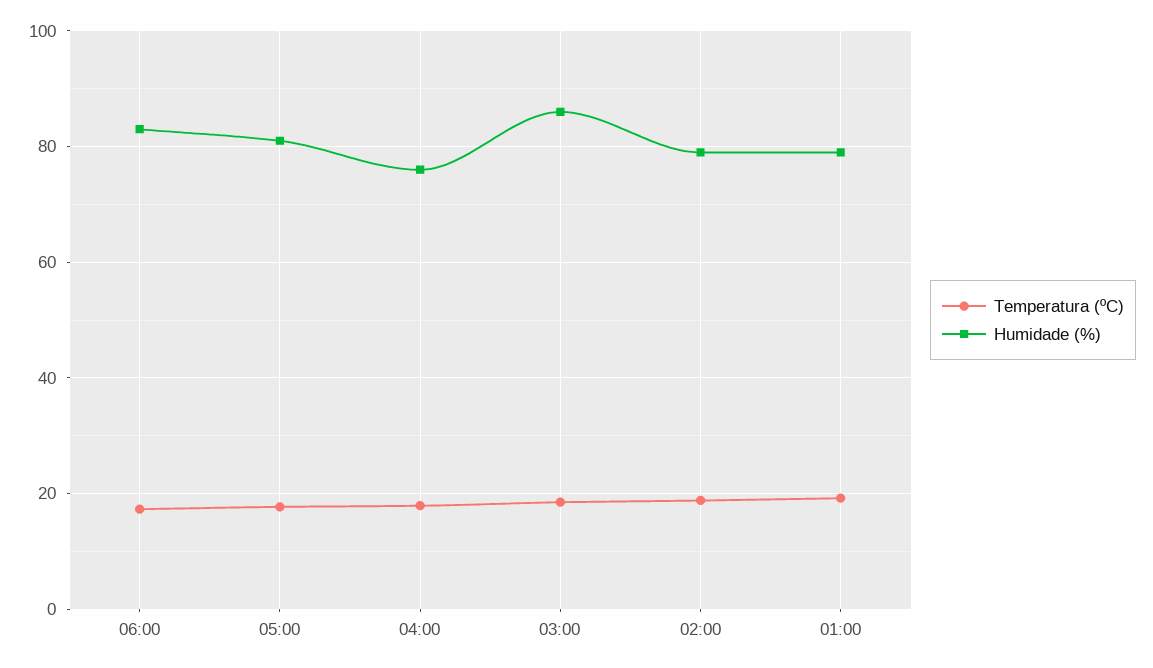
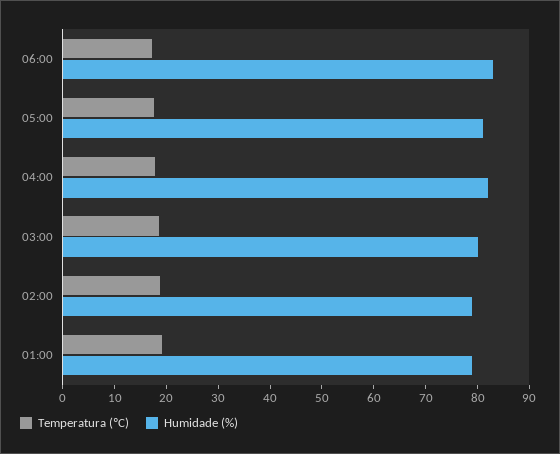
Humidade (%), 04:00: 76 -> 82
Humidade (%), 03:00: 86 -> 80

